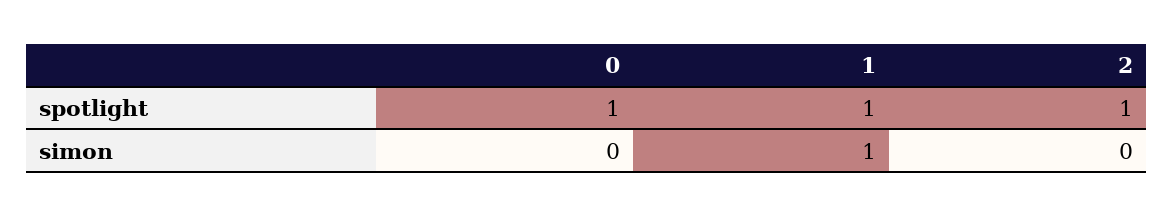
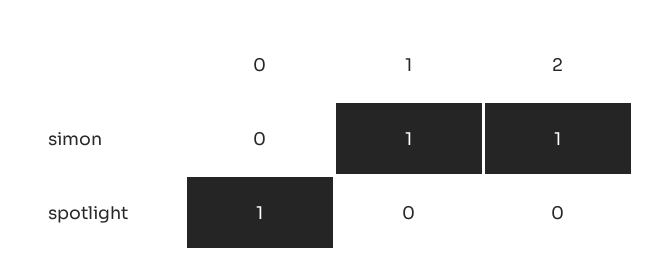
1, spotlight: 1 -> 0
2, spotlight: 1 -> 0
2, simon: 0 -> 1

